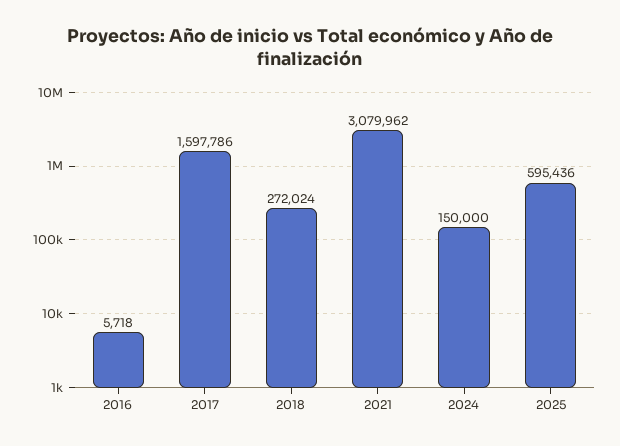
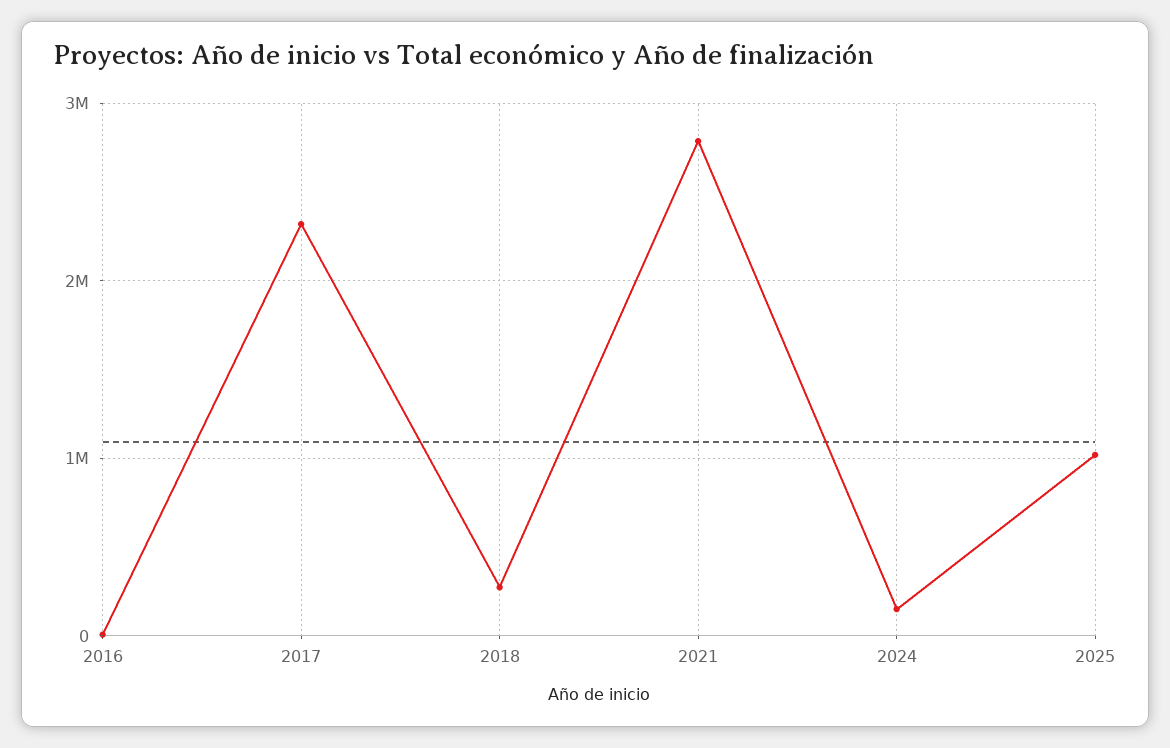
2017: 1597786 -> 2300000
2021: 3079962 -> 2800000
2025: 595436 -> 1000000

